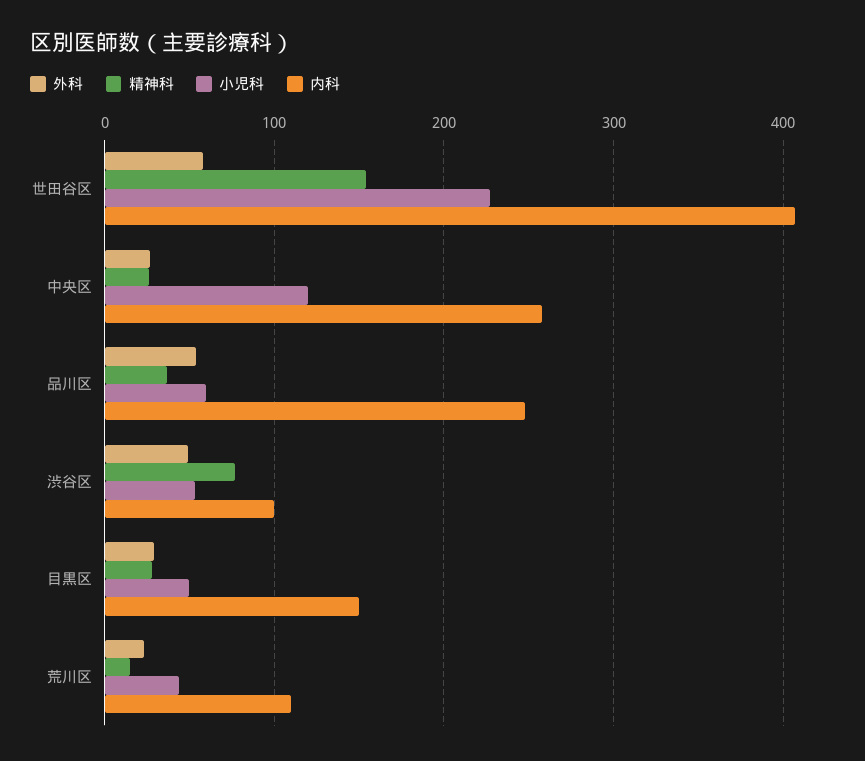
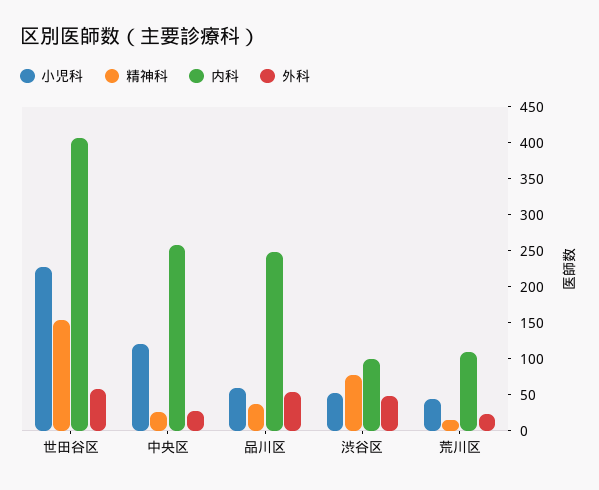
外科, 目黒区: 30 -> none
精神科, 目黒区: 30 -> none
小児科, 目黒区: 50 -> none
内科, 目黒区: 150 -> none

